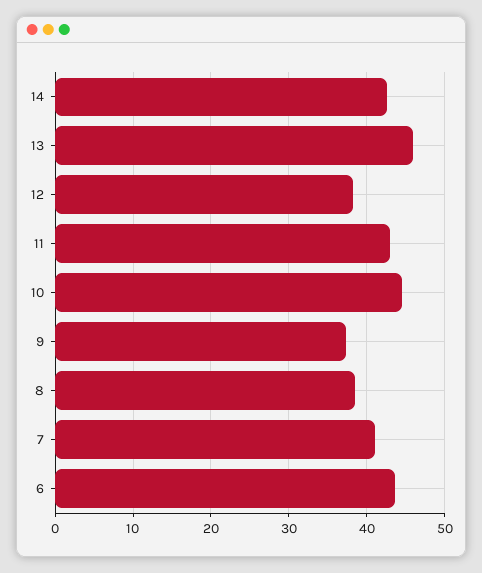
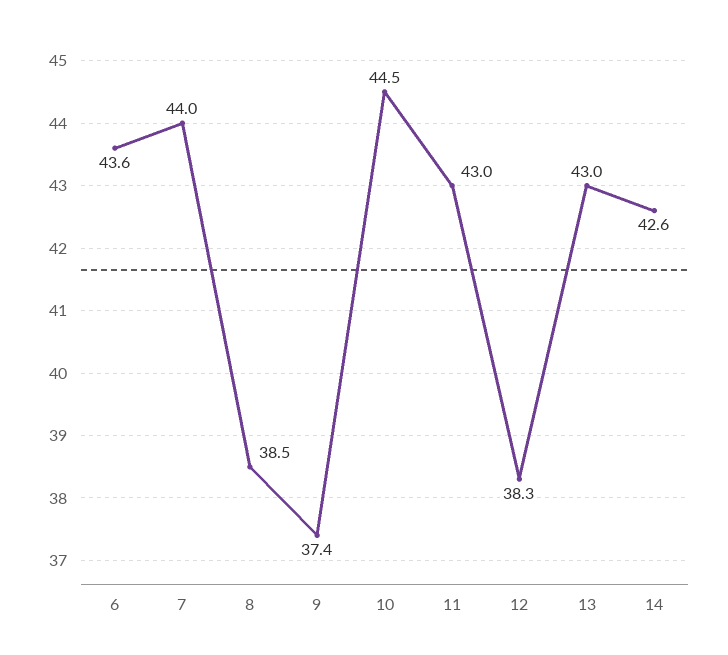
13: 46 -> 43
7: 41 -> 44

